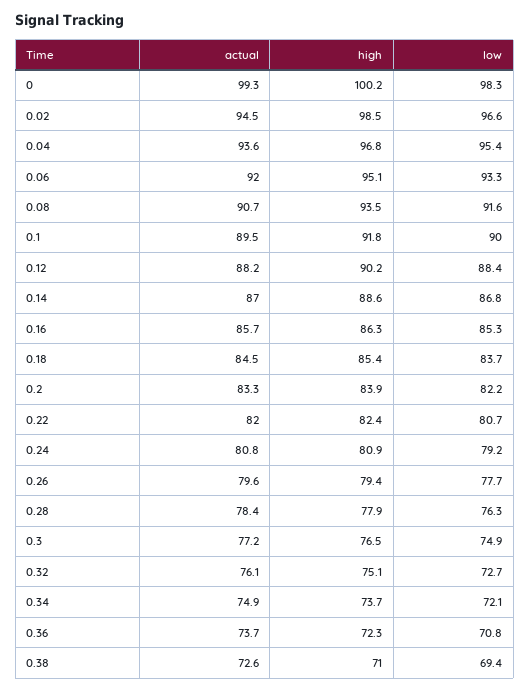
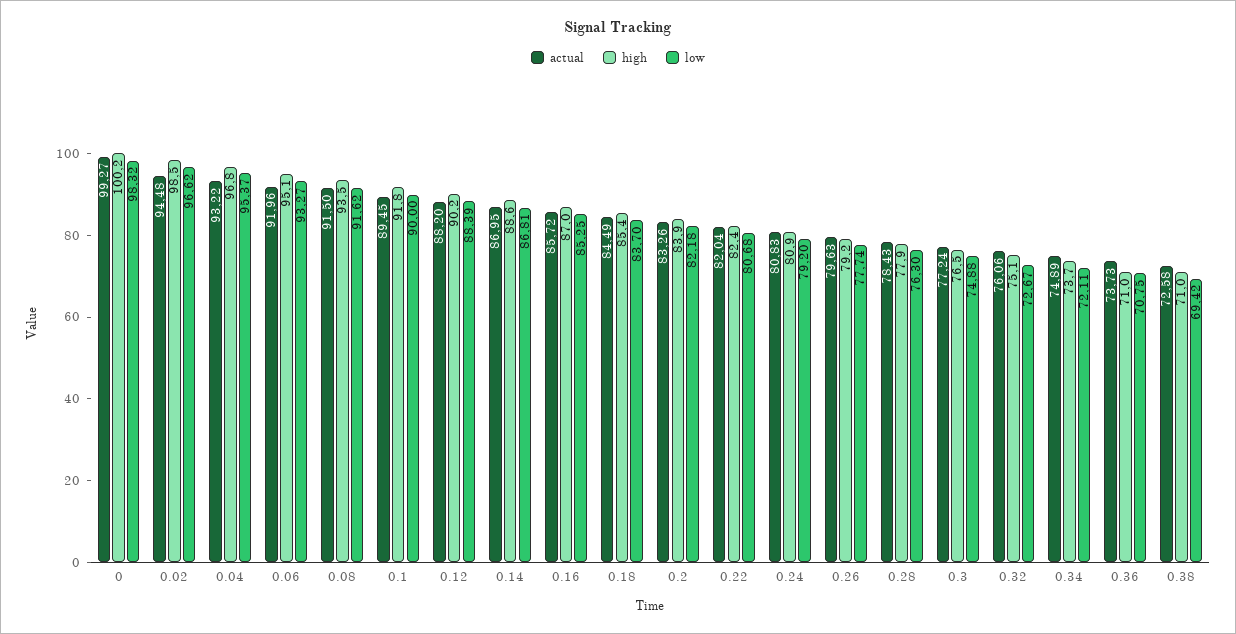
actual, 0.04: 93.6 -> 93.22
actual, 0.08: 90.7 -> 91.5
high, 0.16: 86.3 -> 87
high, 0.26: 79.4 -> 79.2
high, 0.36: 72.3 -> 71

